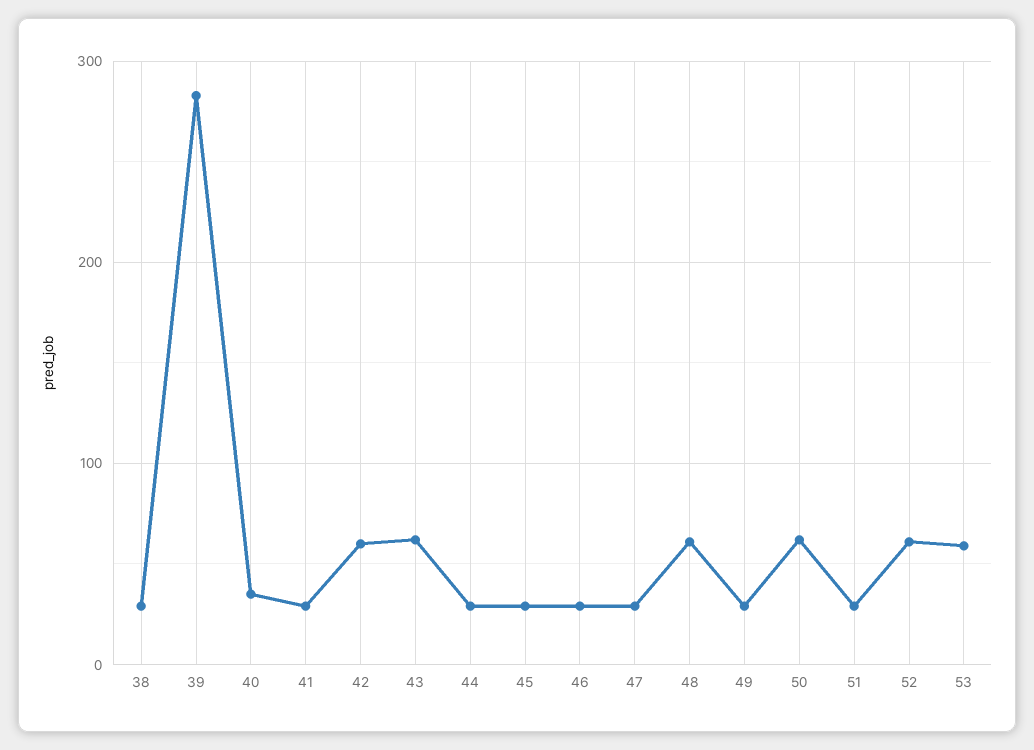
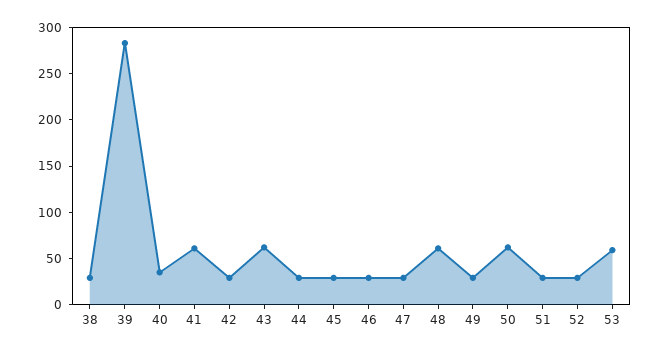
41: 30 -> 60
42: 60 -> 30
52: 60 -> 30

